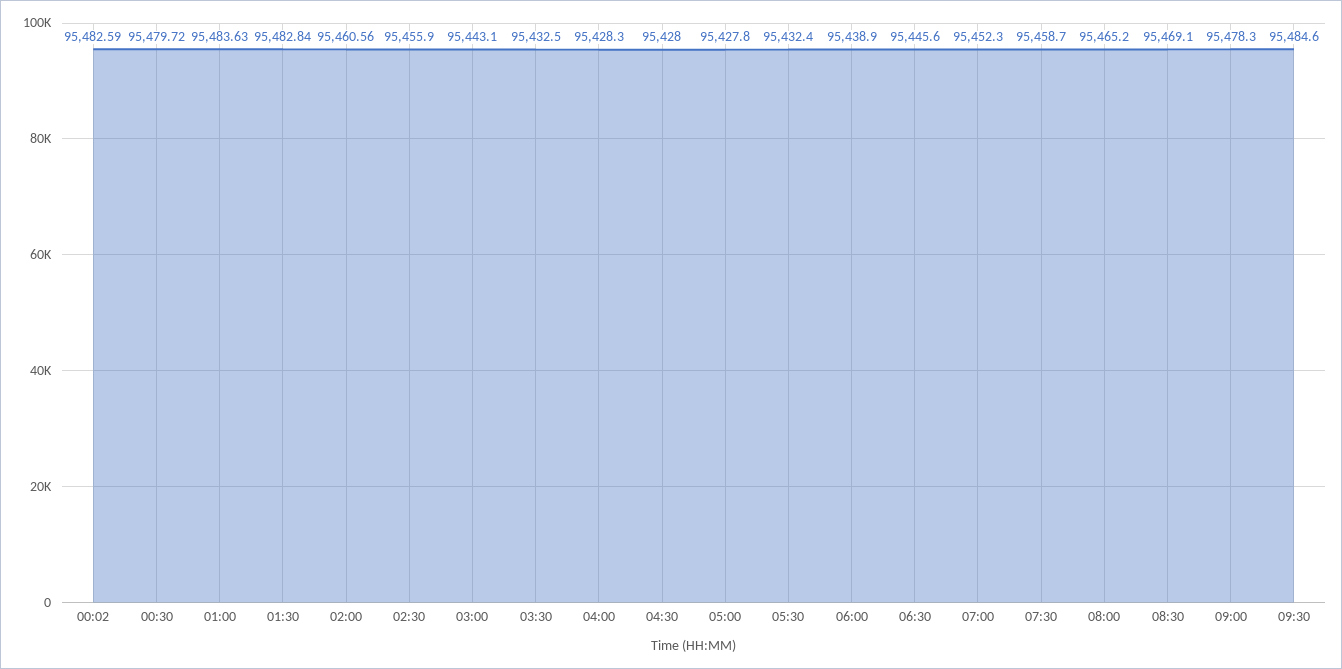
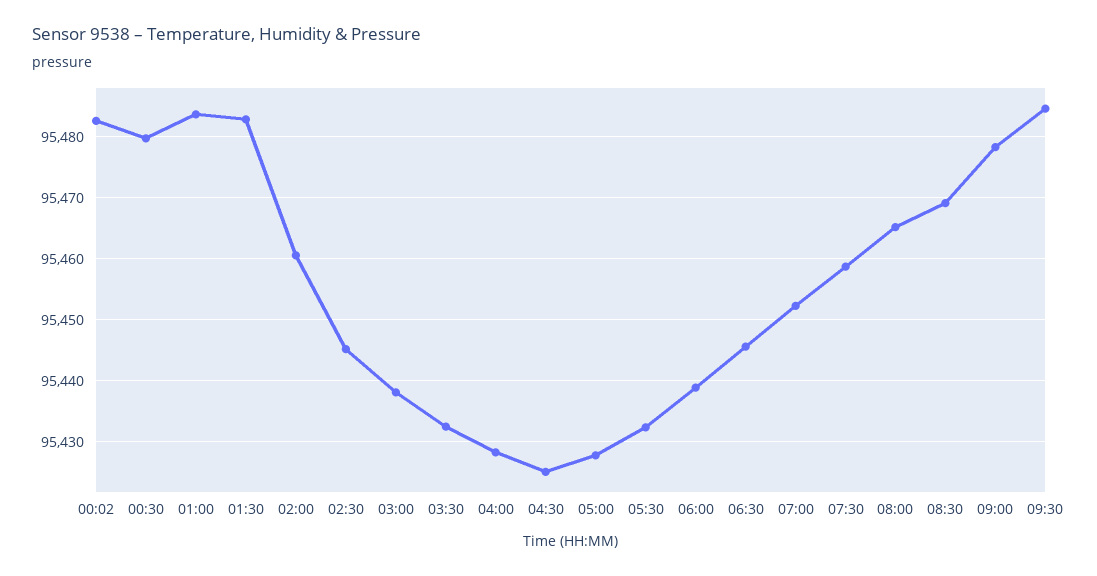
02:30: 95455.9 -> 95445
03:00: 95443.1 -> 95438
04:30: 95428 -> 95425

